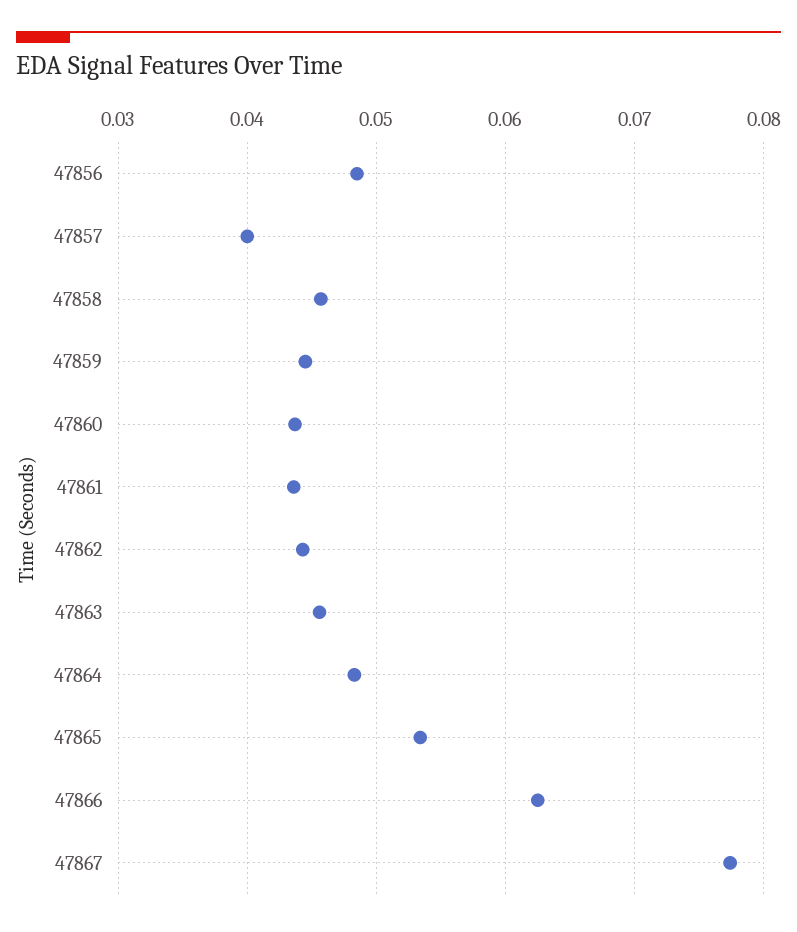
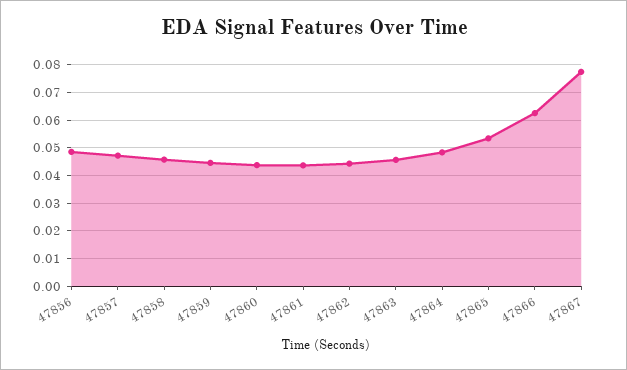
47857: 0.04 -> 0.0475

